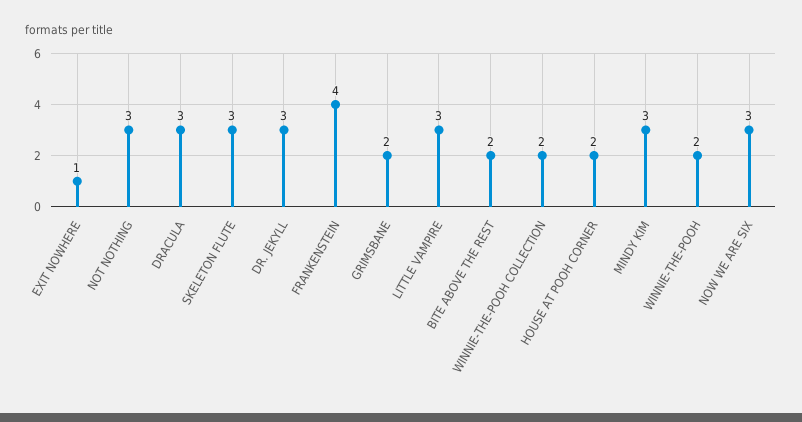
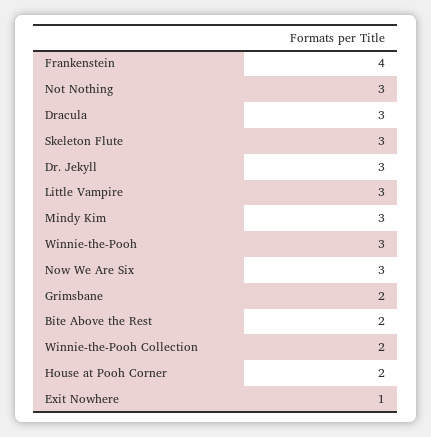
WINNIE-THE-POOH: 2 -> 3

